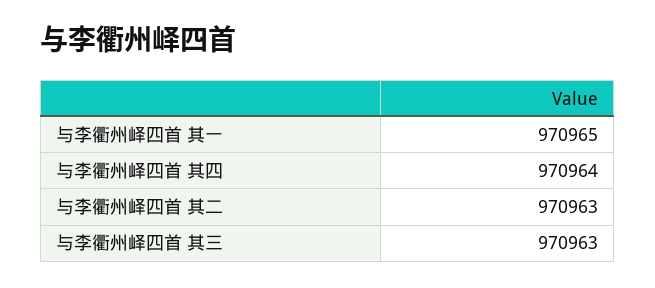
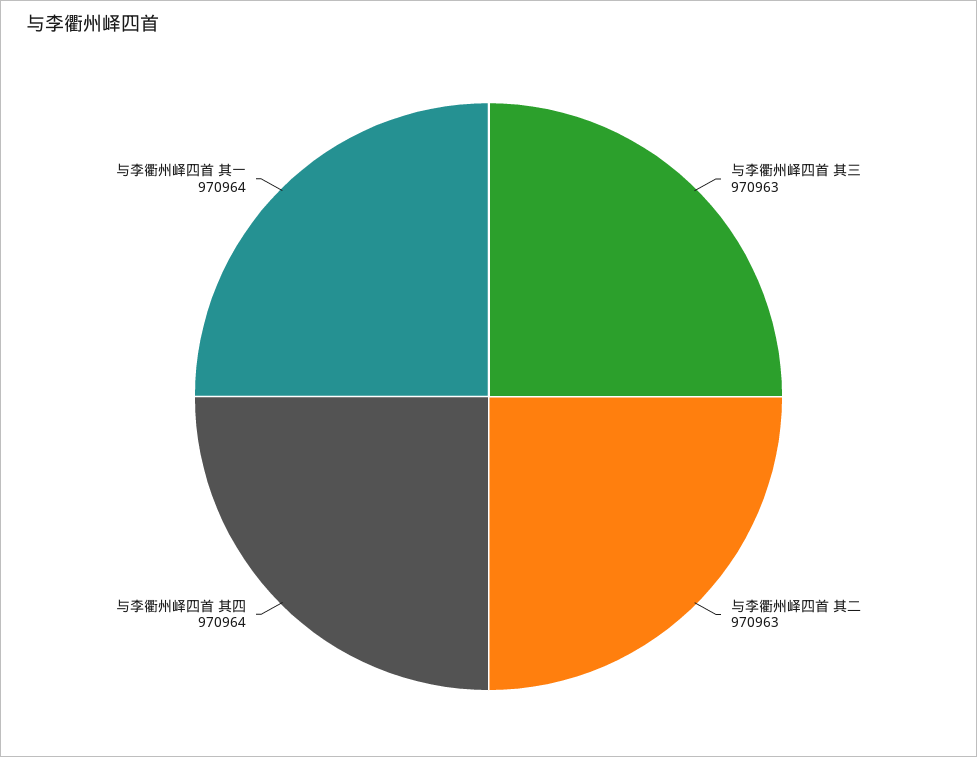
与李衢州峄四首 其一: 970965 -> 970964

